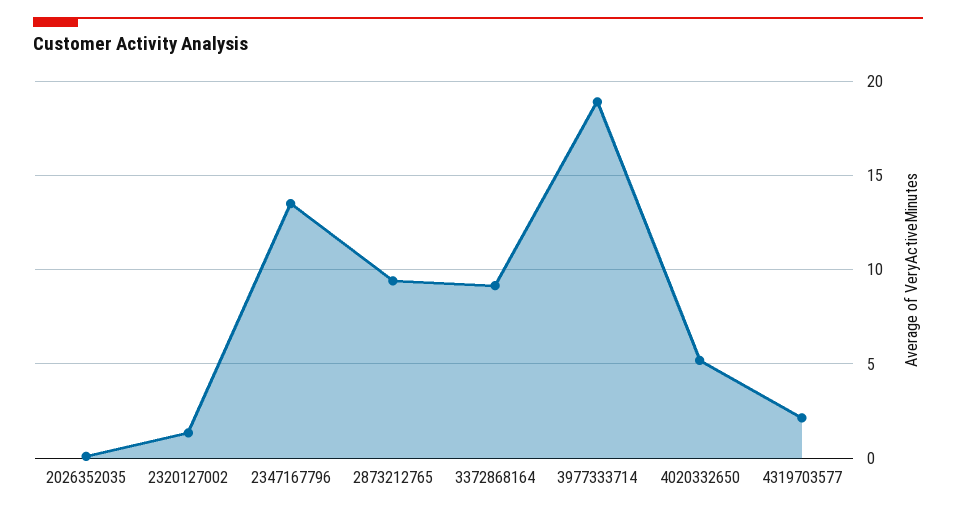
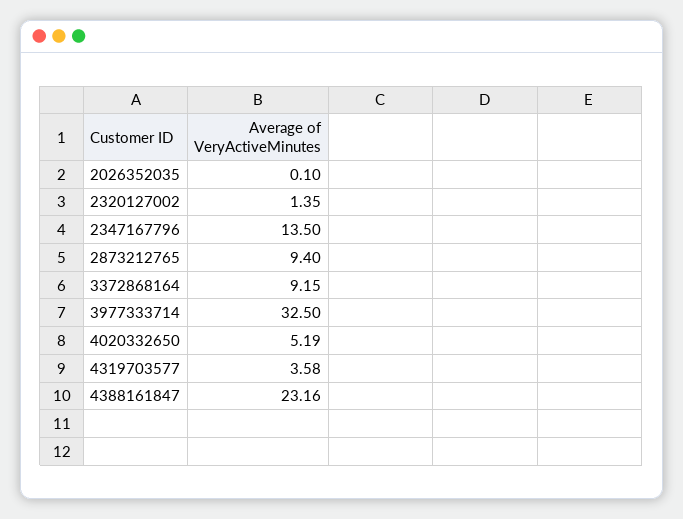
3977333714: 19 -> 32.5
4319703577: 2 -> 3.58
4388161847: none -> 23.16

